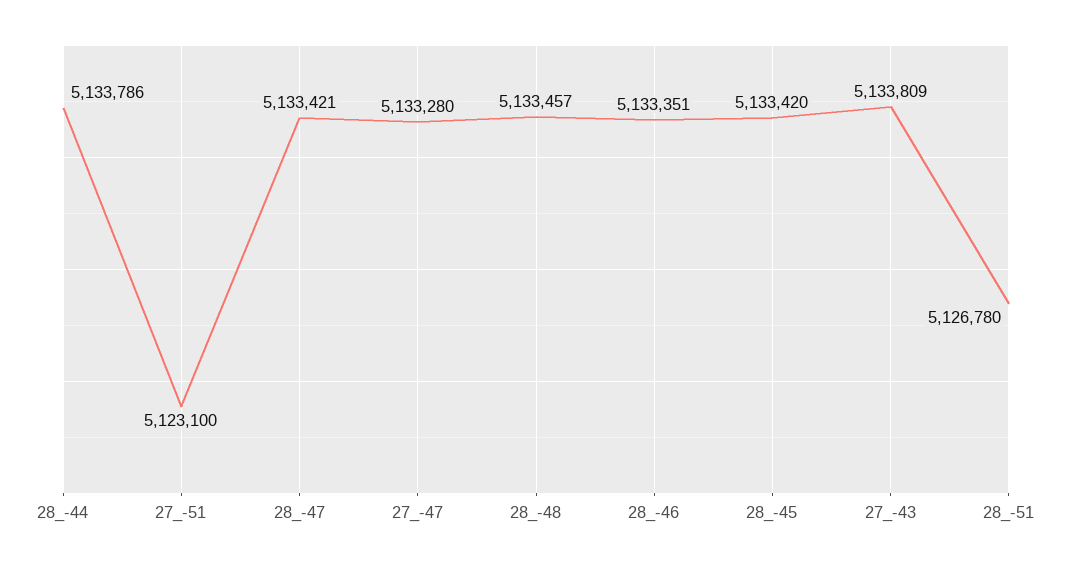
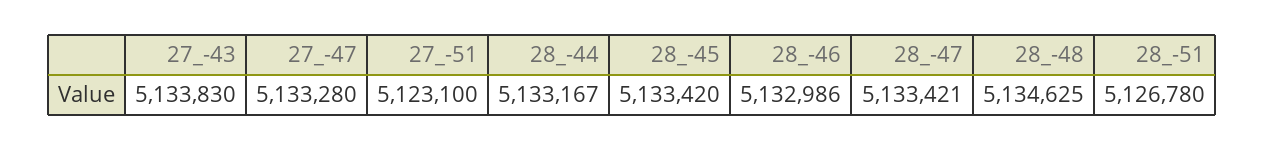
28_-44: 5133786 -> 5133167
28_-48: 5133457 -> 5134625
28_-46: 5133351 -> 5132986
27_-43: 5133809 -> 5133830

